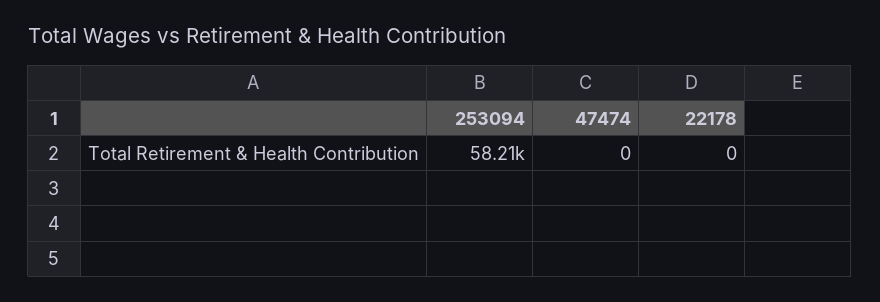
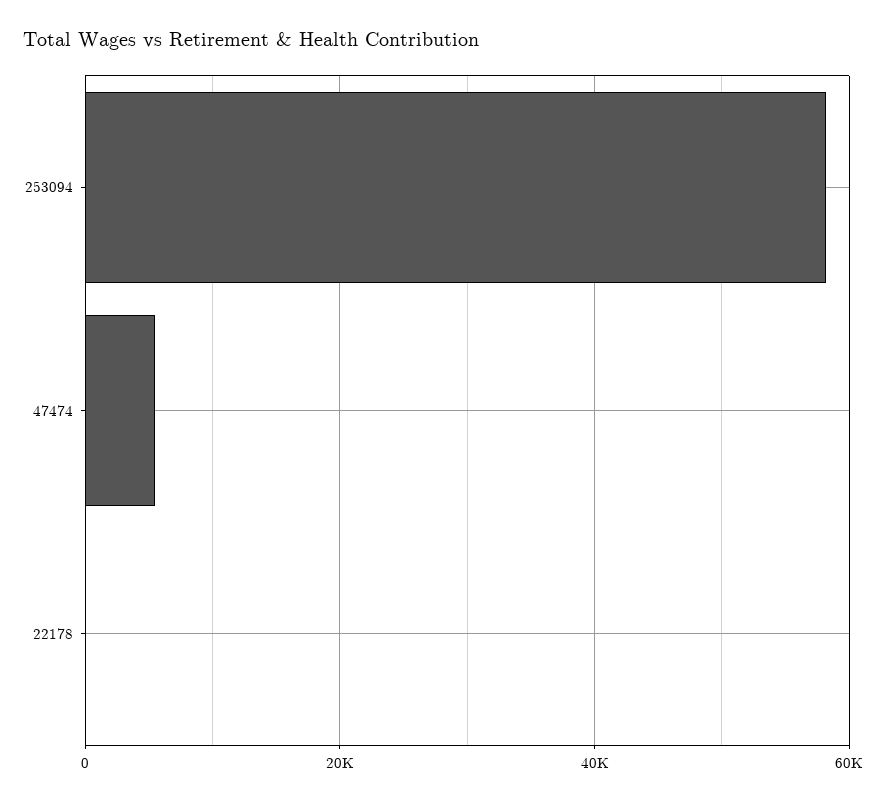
47474: 0 -> 6000

